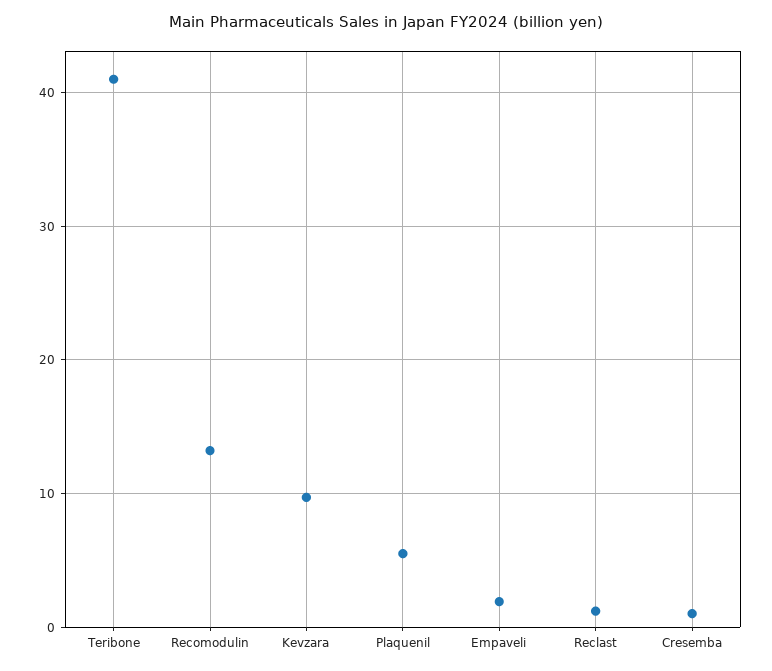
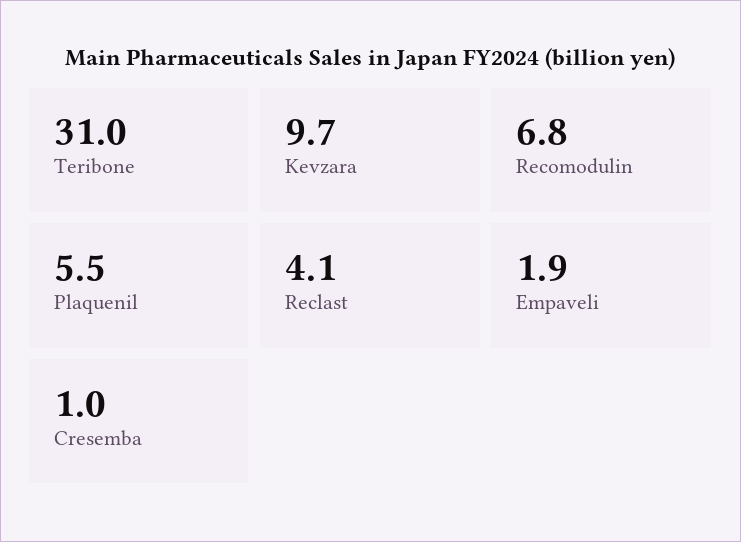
Teribone: 41 -> 31
Recomodulin: 13 -> 6.8
Reclast: 1 -> 4.1

